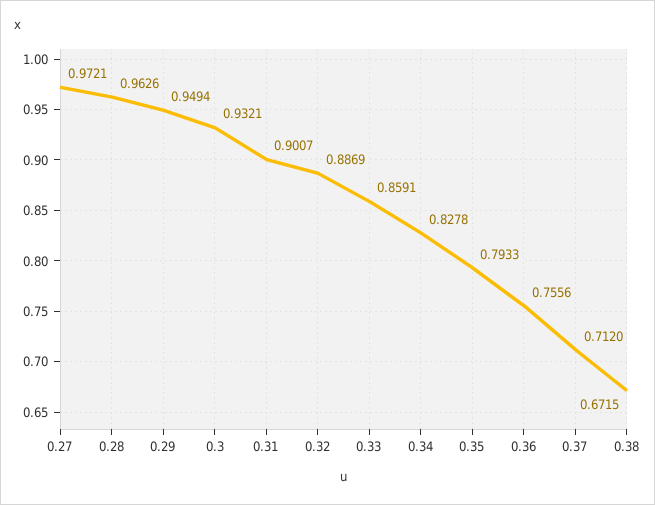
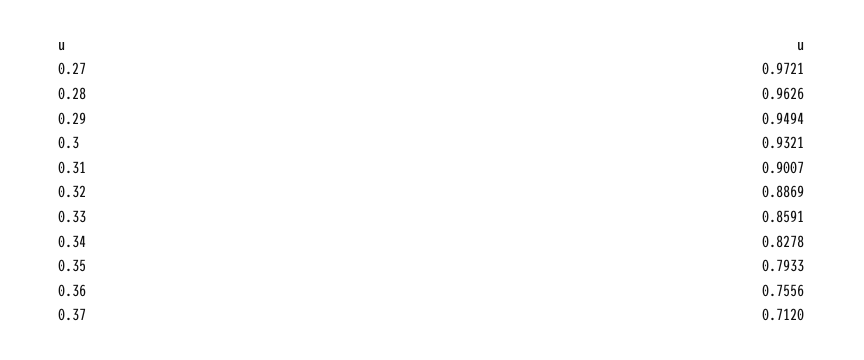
0.38: 0.6715 -> none

